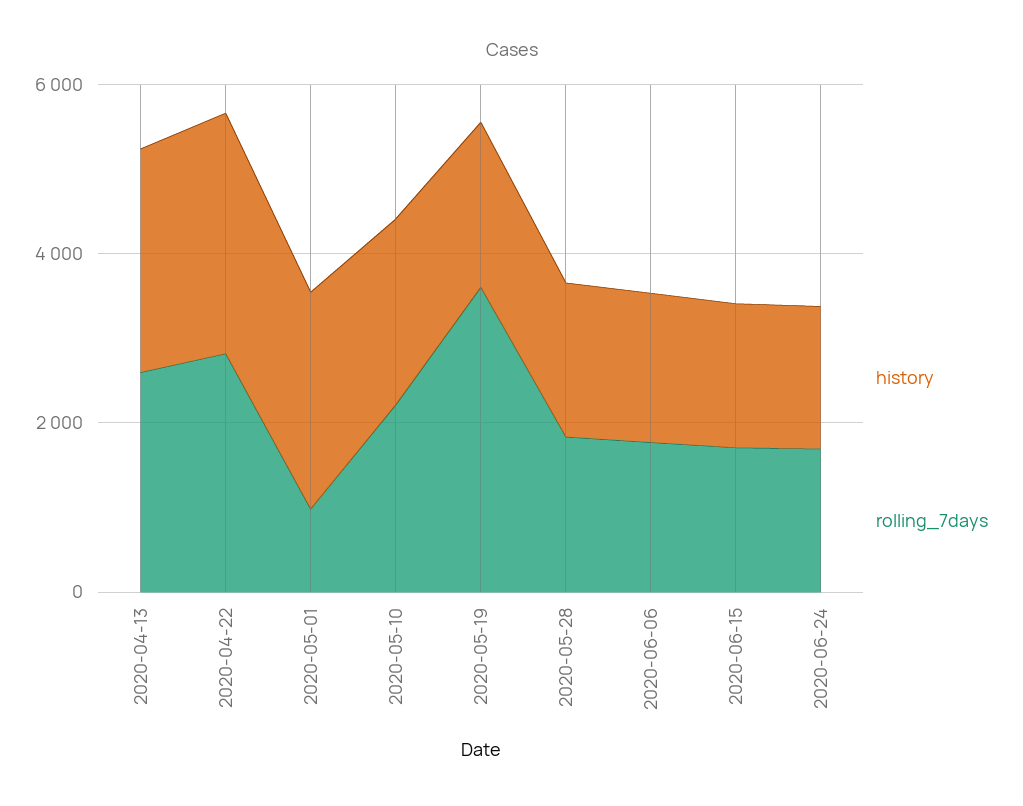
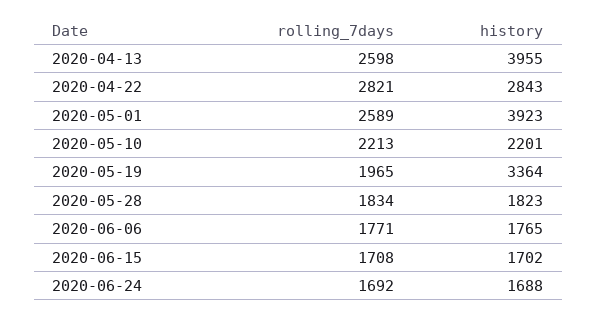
history, 2020-04-13: 2500 -> 3955
history, 2020-05-01: 2500 -> 3923
rolling_7days, 2020-05-01: 1000 -> 2589
history, 2020-05-19: 2000 -> 3364
rolling_7days, 2020-05-19: 3500 -> 1965

